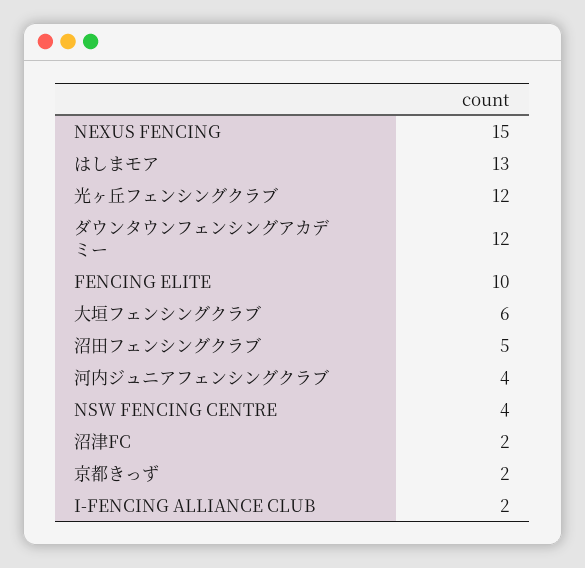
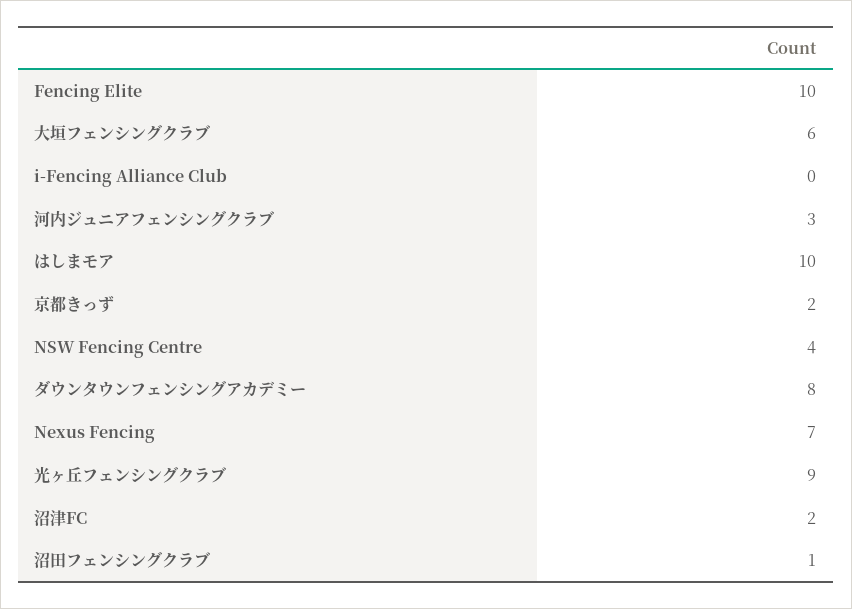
NEXUS FENCING: 15 -> 7
はしまモア: 13 -> 10
光ヶ丘フェンシングクラブ: 12 -> 9
ダウンタウンフェンシングアカデミー: 12 -> 8
沼田フェンシングクラブ: 5 -> 1
河内ジュニアフェンシングクラブ: 4 -> 3
I-FENCING ALLIANCE CLUB: 2 -> 0

